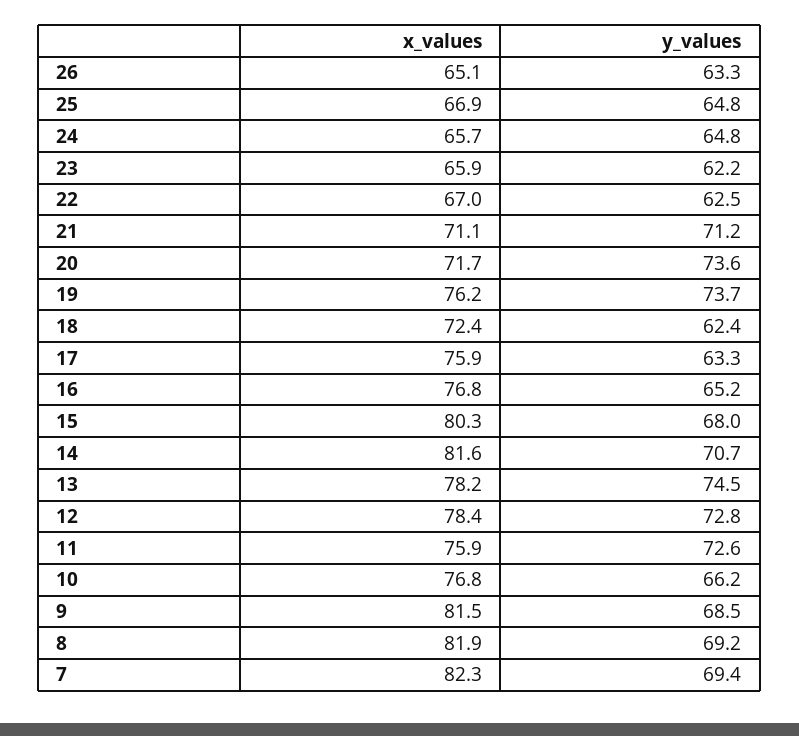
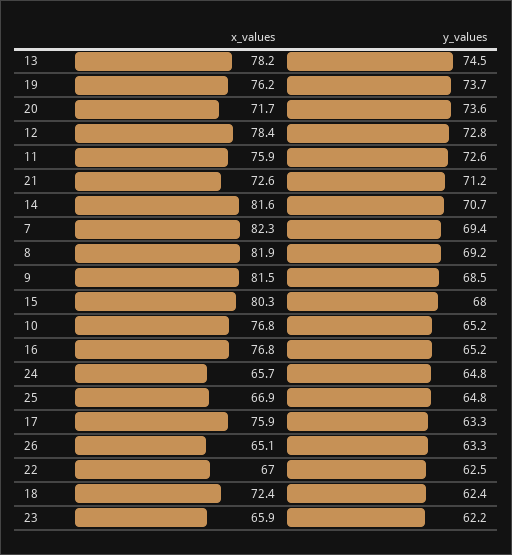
x_values, 21: 71.1 -> 72.6
y_values, 10: 66.2 -> 65.2

